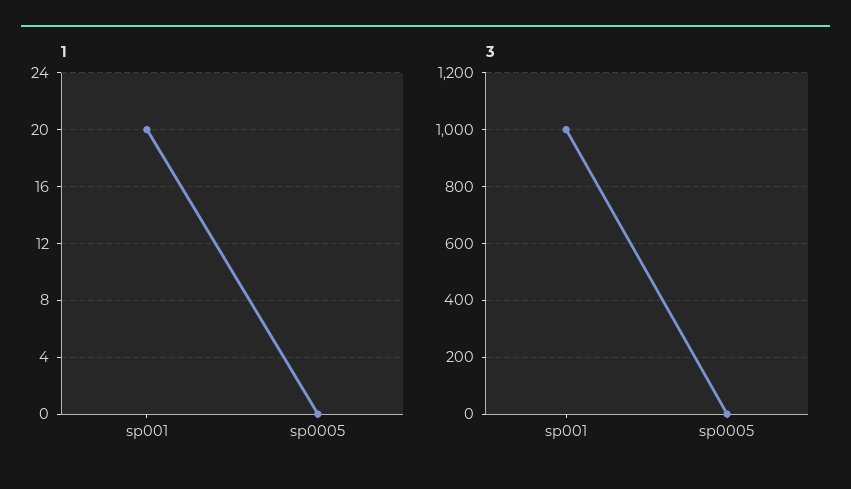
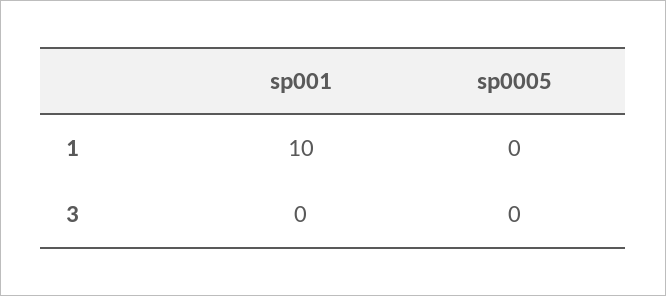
1, sp001: 20 -> 10
3, sp001: 1000 -> 0

